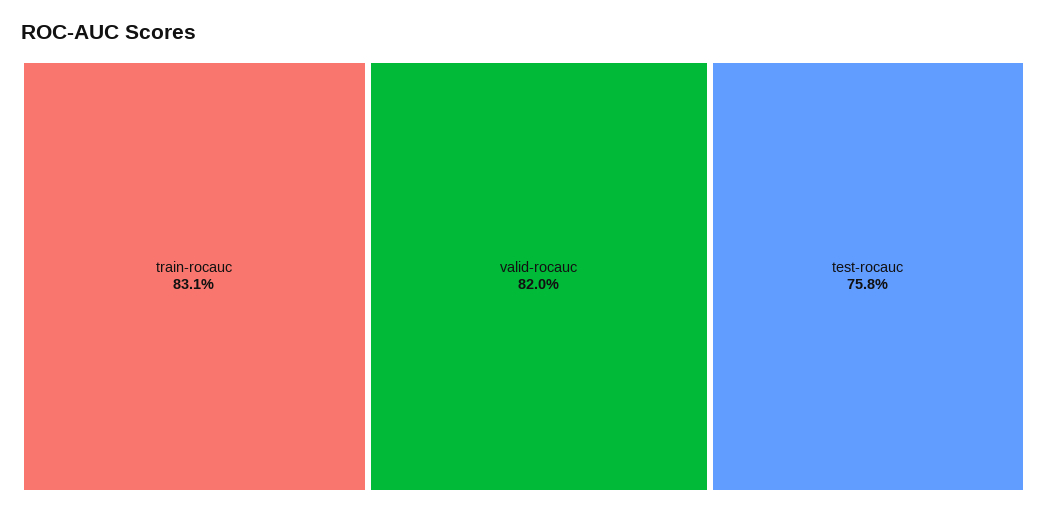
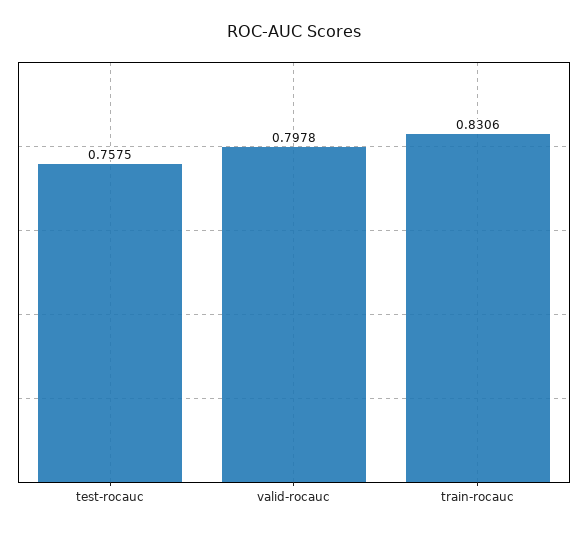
valid-rocauc: 0.82 -> 0.7978

